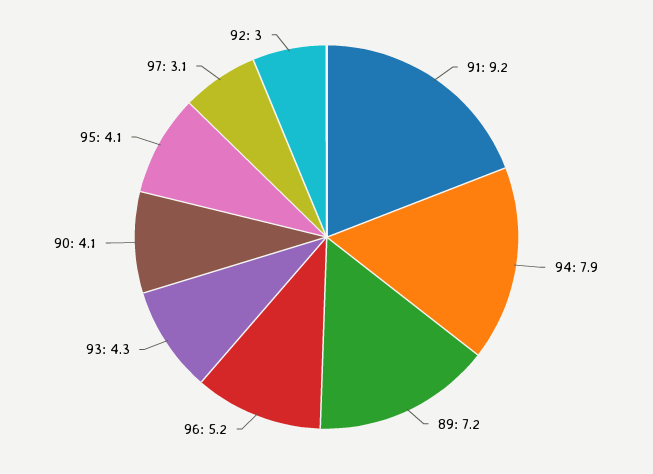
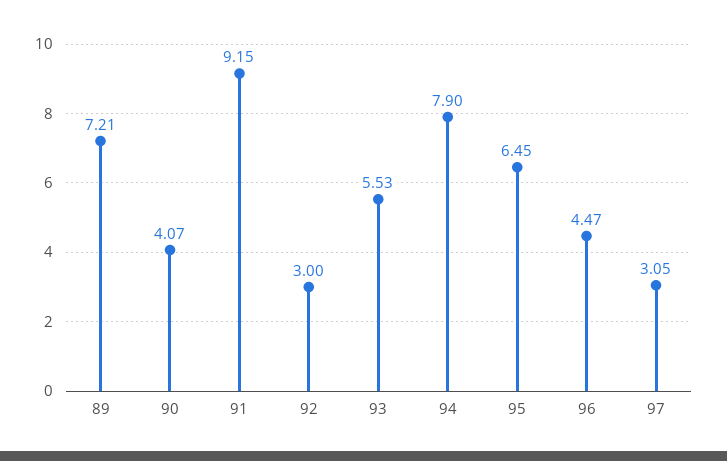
96: 5.2 -> 4.47
93: 4.3 -> 5.53
95: 4.1 -> 6.45

